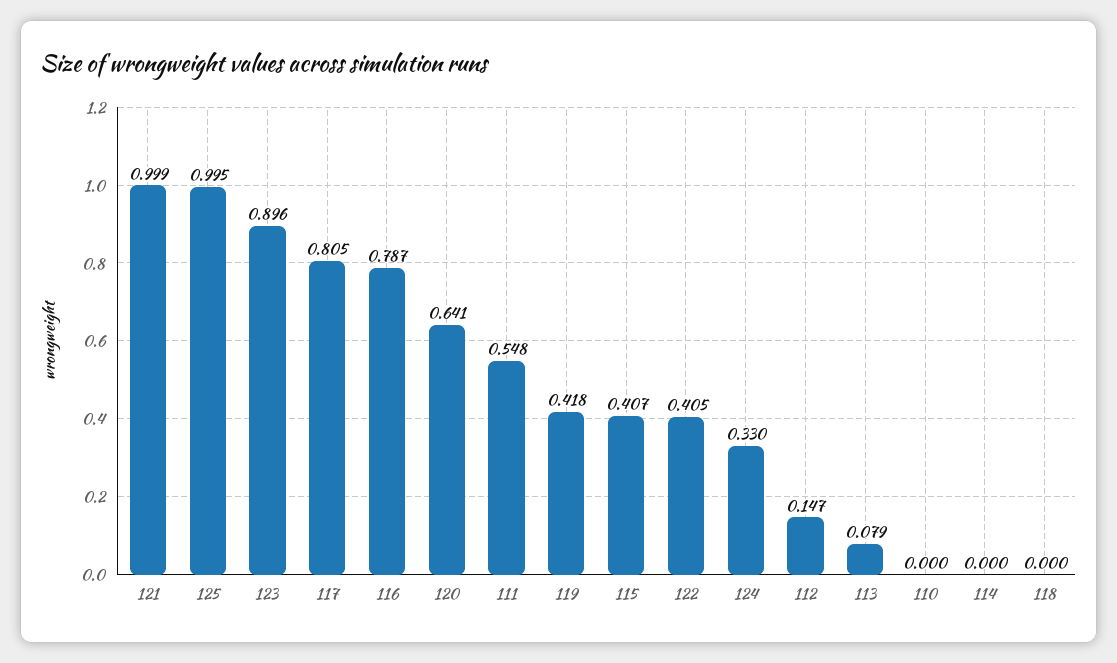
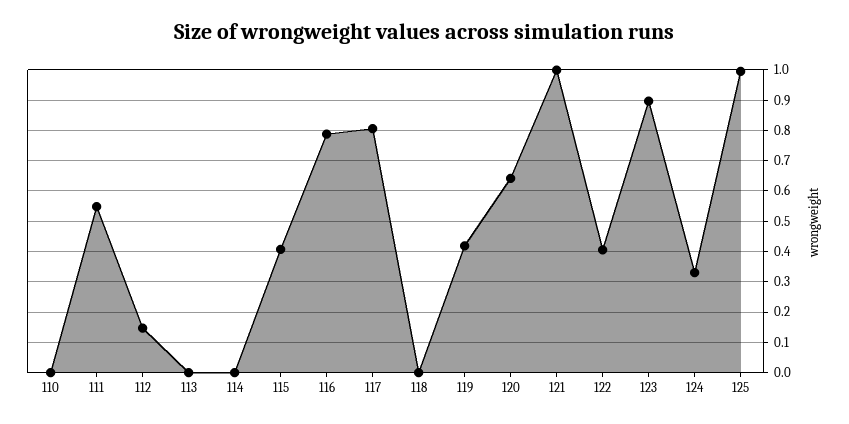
113: 0.079 -> 0

